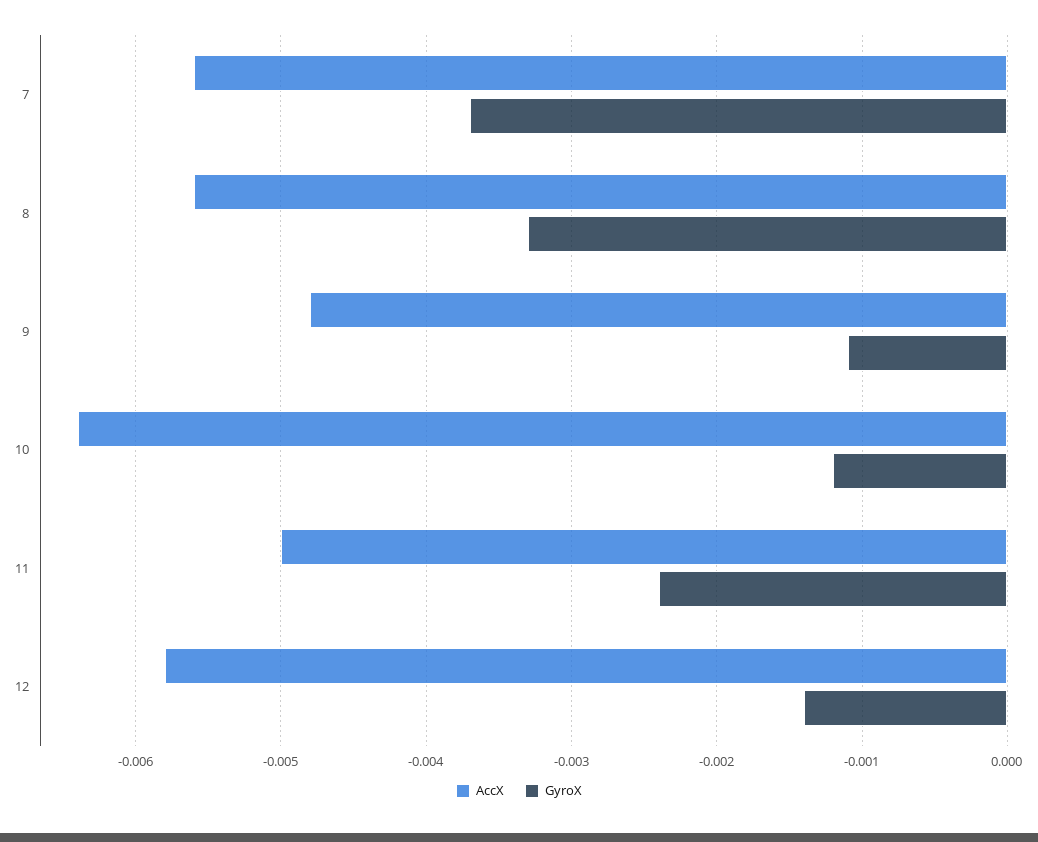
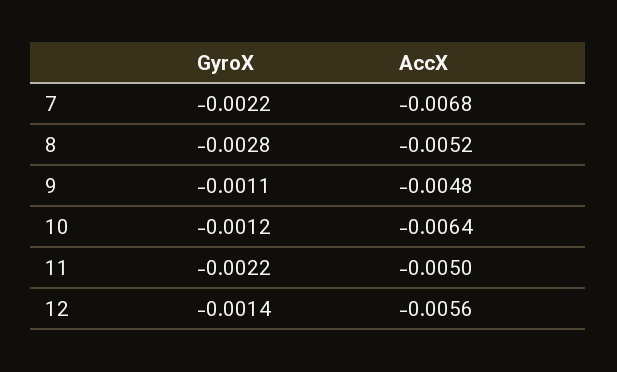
AccX, 7: -0.0056 -> -0.0068
GyroX, 7: -0.0037 -> -0.0022
AccX, 8: -0.0056 -> -0.0052
GyroX, 8: -0.0033 -> -0.0028
GyroX, 11: -0.0024 -> -0.0022
AccX, 12: -0.0058 -> -0.0056

